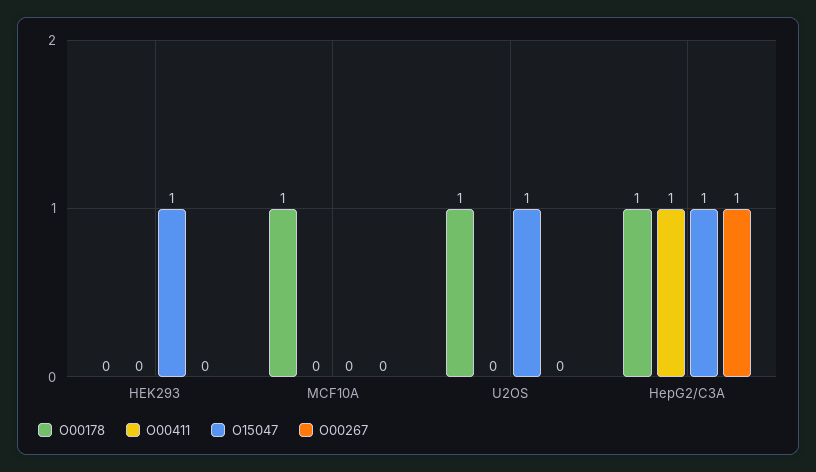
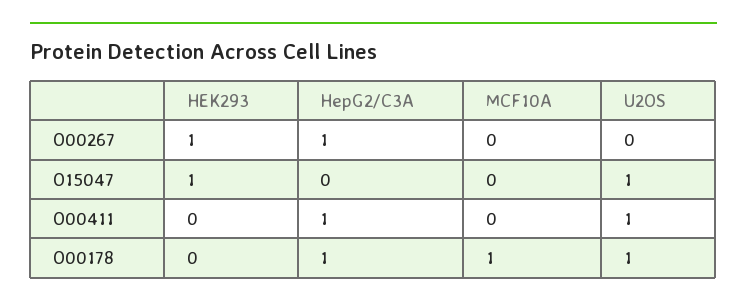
O00267, HEK293: 0 -> 1
O00411, U2OS: 0 -> 1
O15047, HepG2/C3A: 1 -> 0

